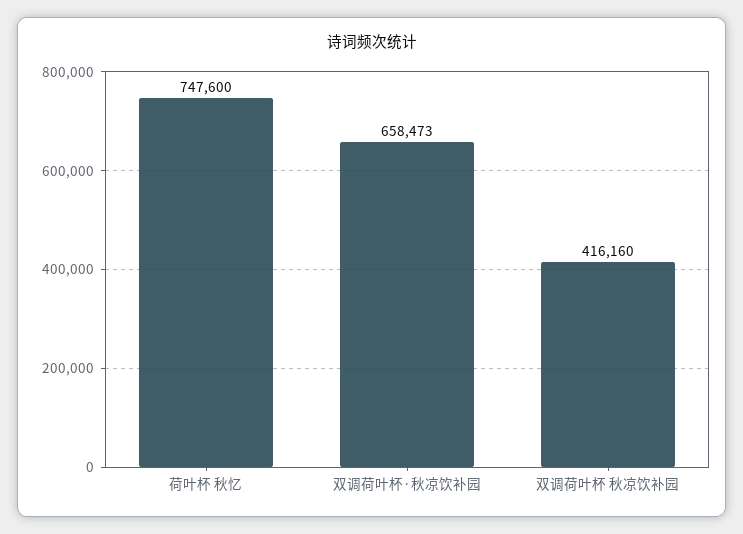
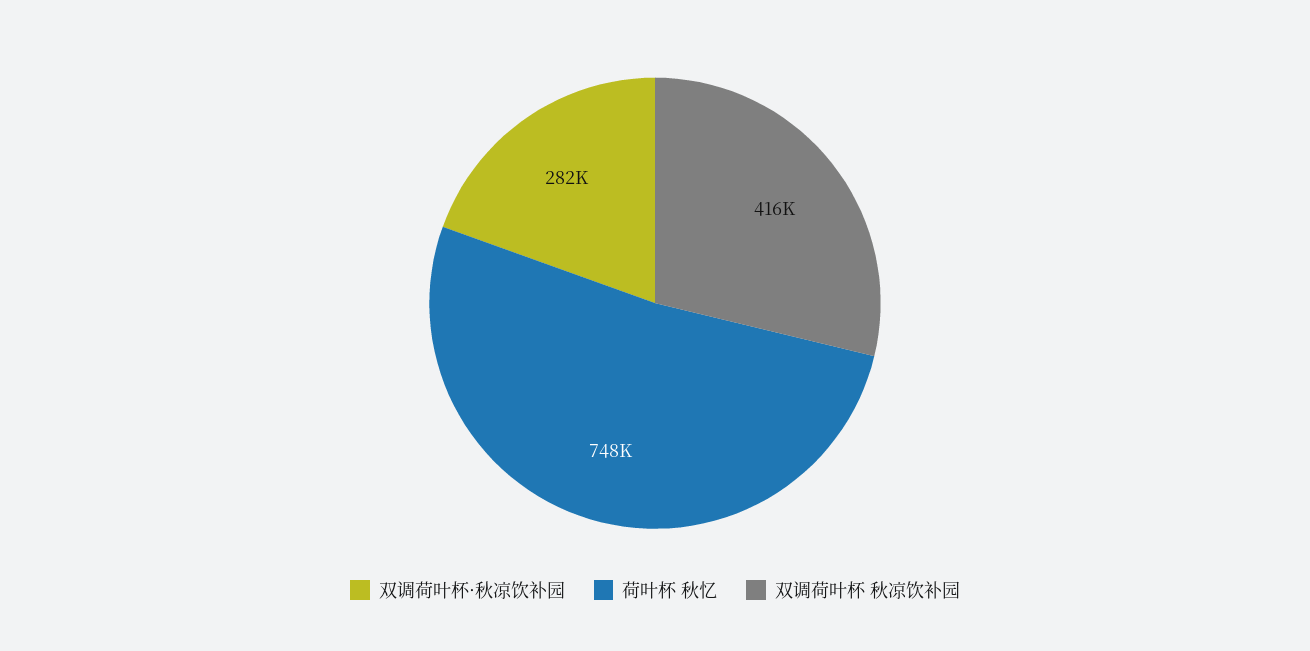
双调荷叶杯·秋凉饮补园: 658473 -> 282000

